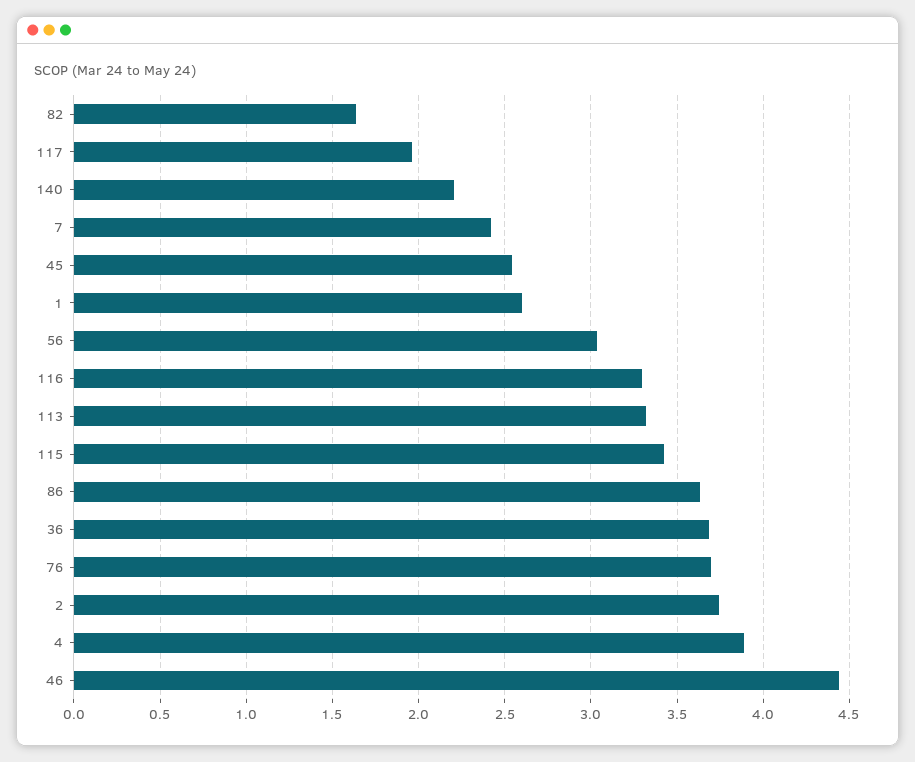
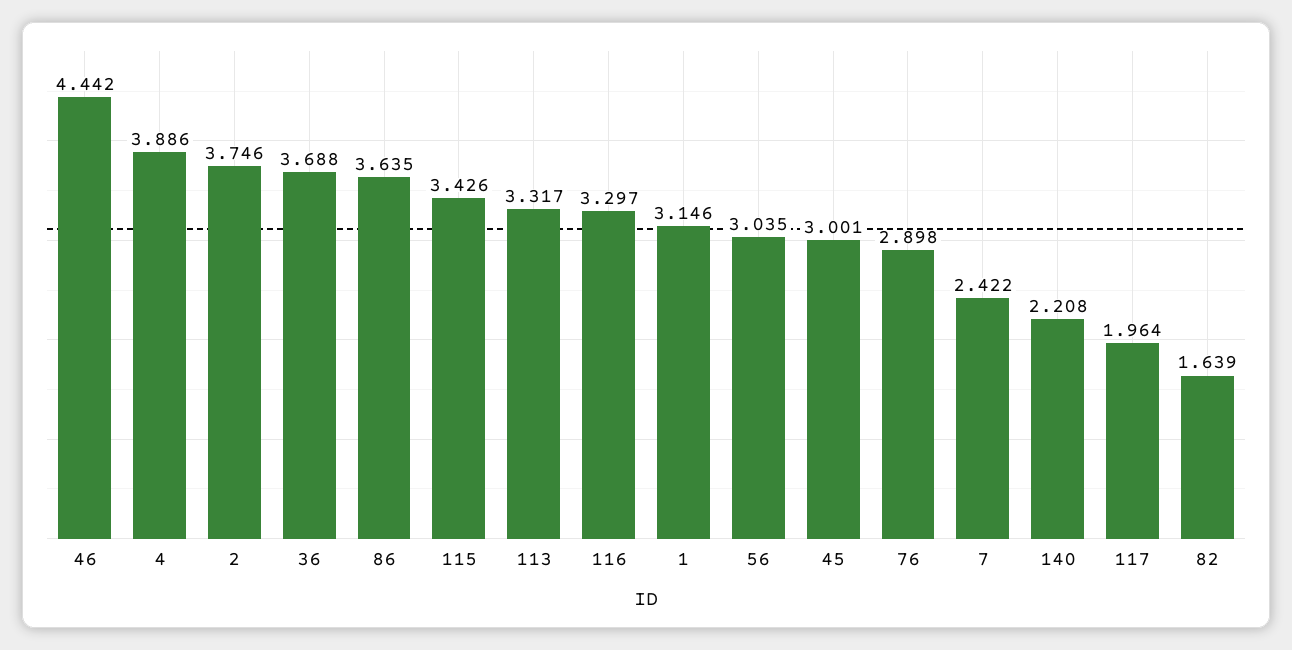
45: 2.55 -> 3.001
1: 2.6 -> 3.146
76: 3.7 -> 2.898

